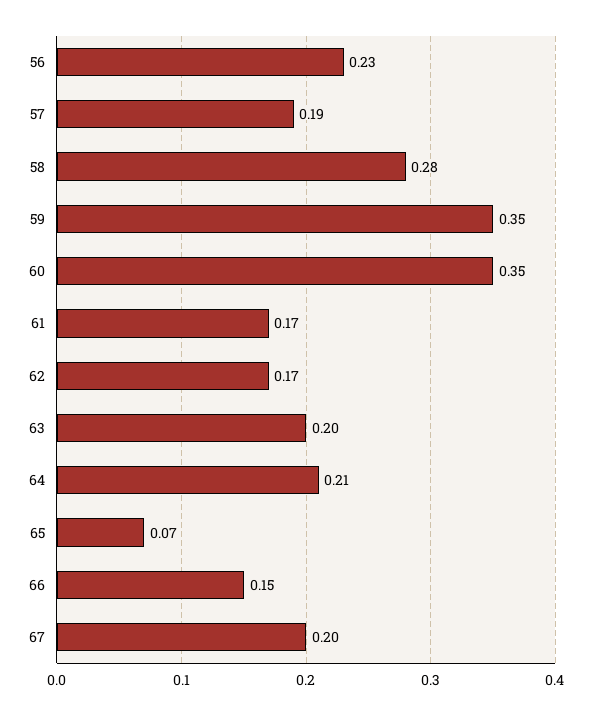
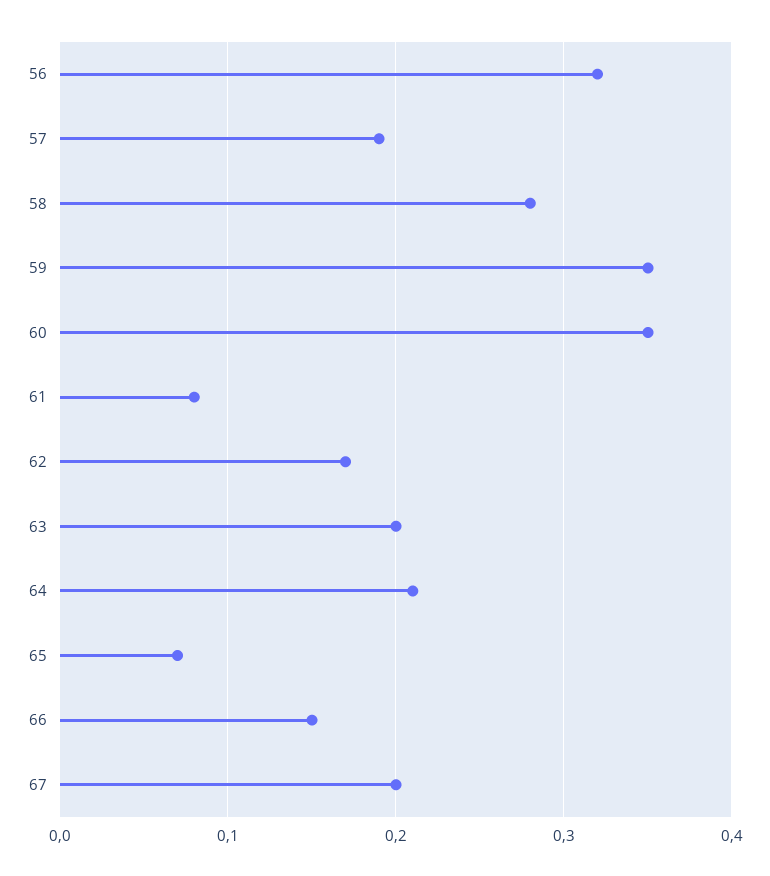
56: 0.23 -> 0.32
61: 0.17 -> 0.08

